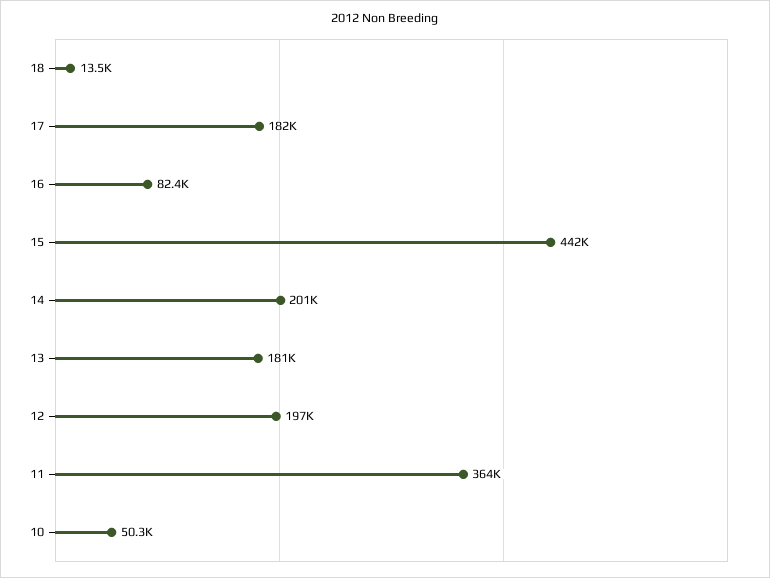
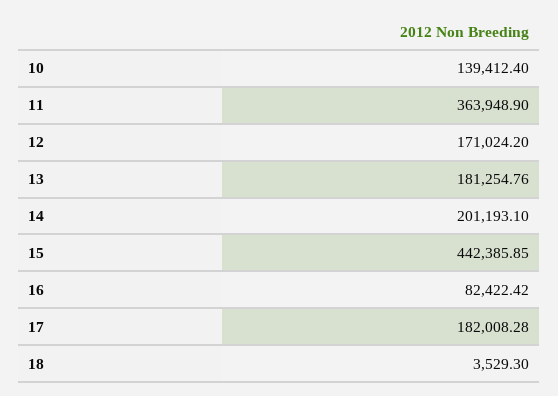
18: 13500 -> 3529.3
12: 197000 -> 171024.2
10: 50300 -> 139412.4

